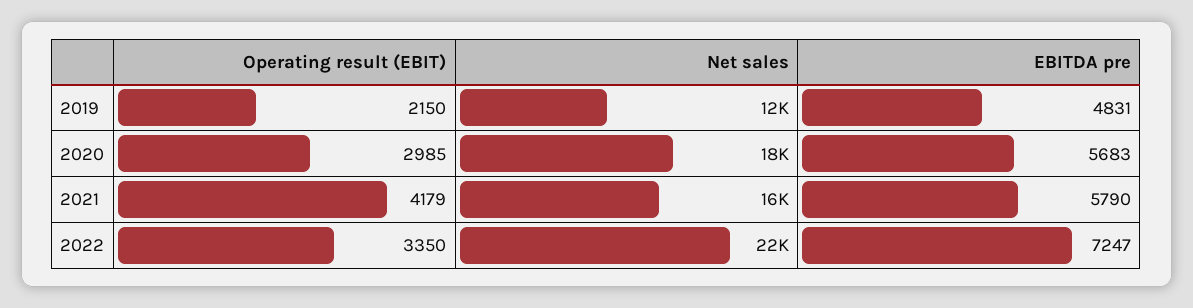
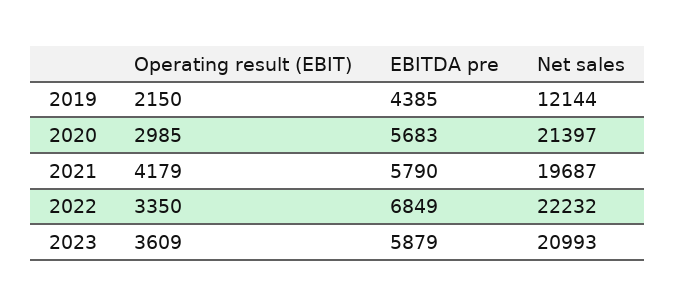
EBITDA pre, 2019: 4831 -> 4385
Net sales, 2020: 18000 -> 21397
Net sales, 2021: 16000 -> 19687
EBITDA pre, 2022: 7247 -> 6849
Operating result (EBIT), 2023: none -> 3609
EBITDA pre, 2023: none -> 5879
Net sales, 2023: none -> 20993

